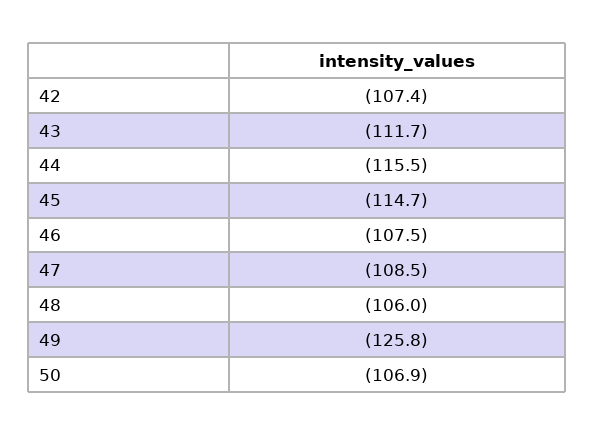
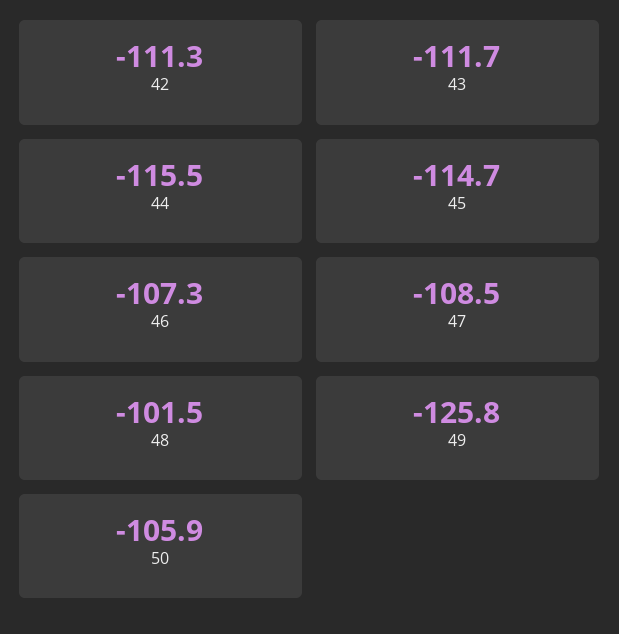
42: -107.4 -> -111.3
46: -107.5 -> -107.3
48: -106 -> -101.5
50: -106.9 -> -105.9

